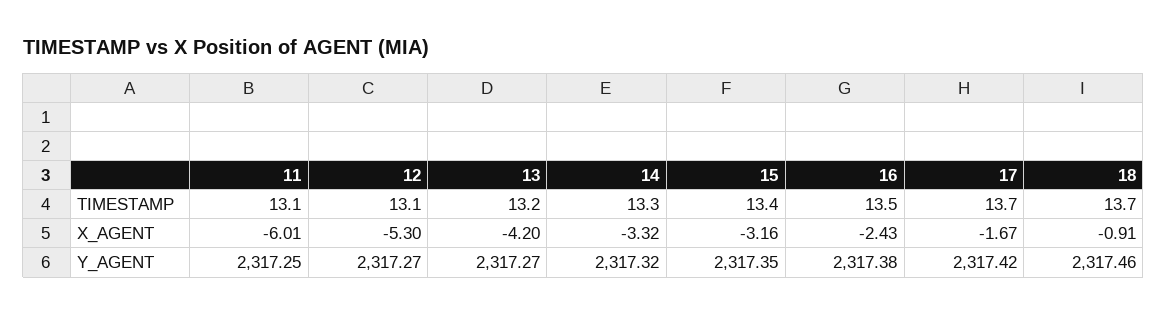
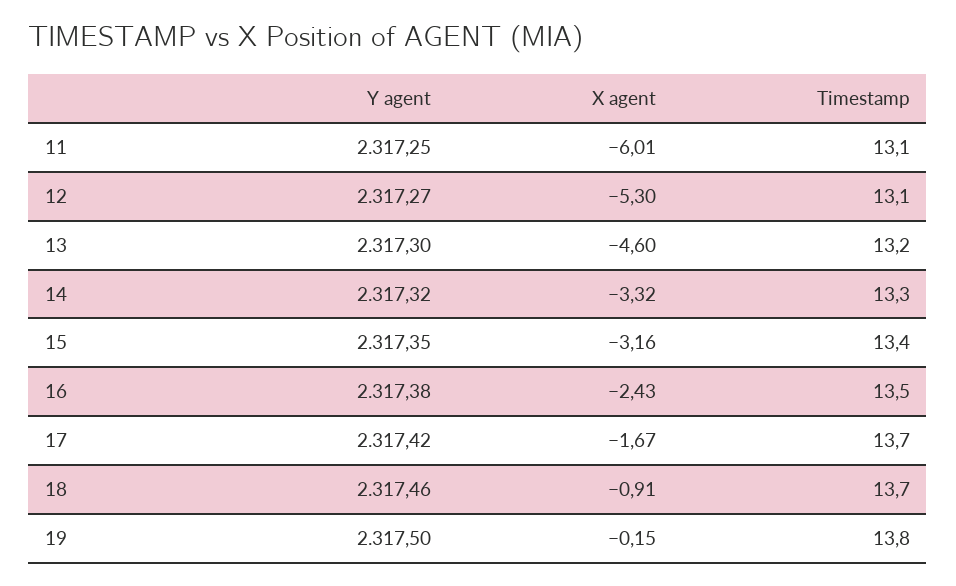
13, X_AGENT: -4.2 -> -4.6
13, Y_AGENT: 2317.27 -> 2317.3
19, Y_AGENT: none -> 2317.5
19, X_AGENT: none -> -0.15
19, TIMESTAMP: none -> 13.8

